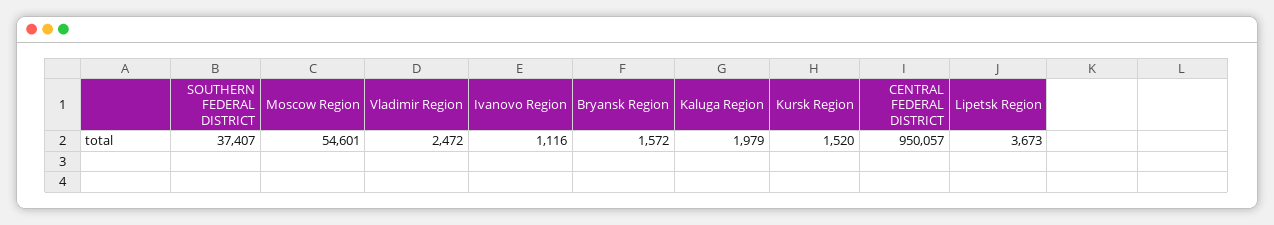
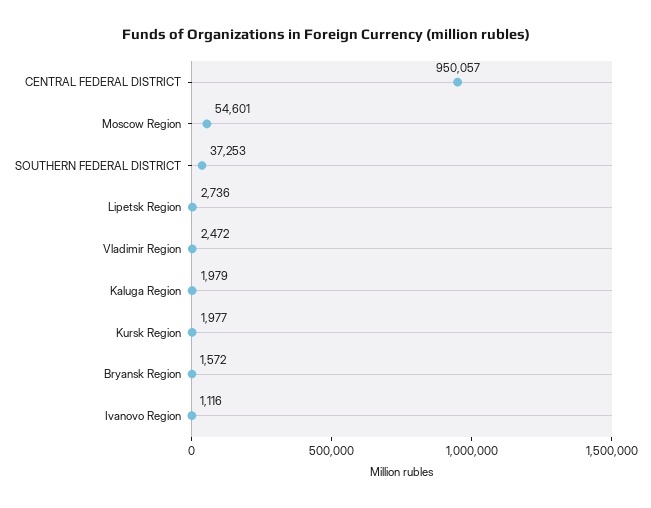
SOUTHERN FEDERAL DISTRICT: 37407 -> 37253
Kursk Region: 1520 -> 1977
Lipetsk Region: 3673 -> 2736

